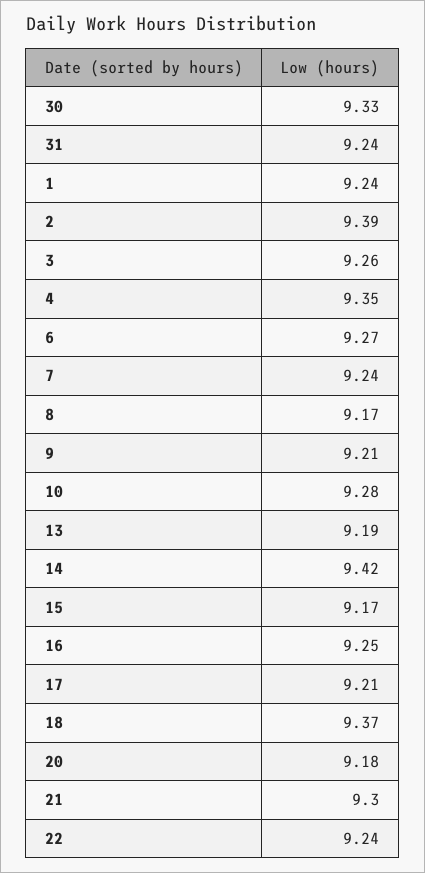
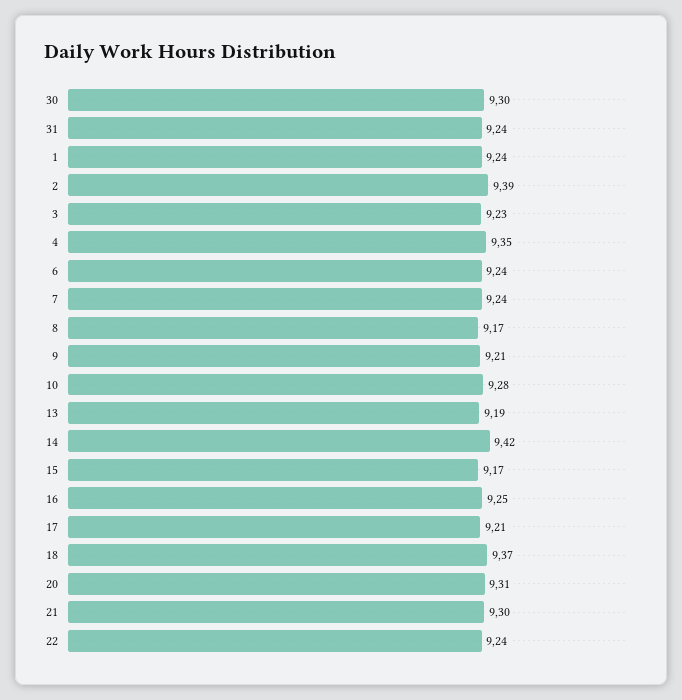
30: 9.33 -> 9.3
3: 9.26 -> 9.23
6: 9.27 -> 9.24
20: 9.18 -> 9.31

